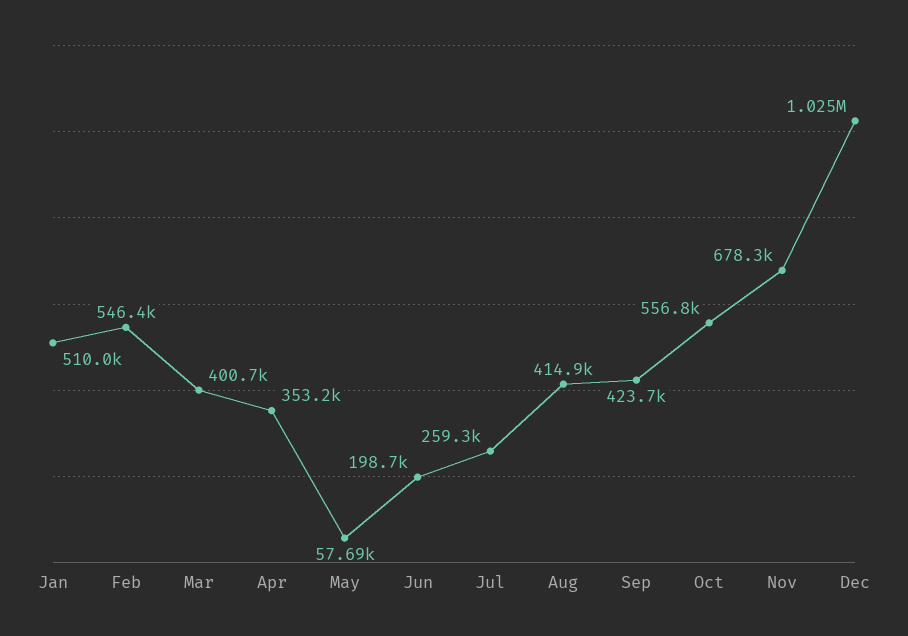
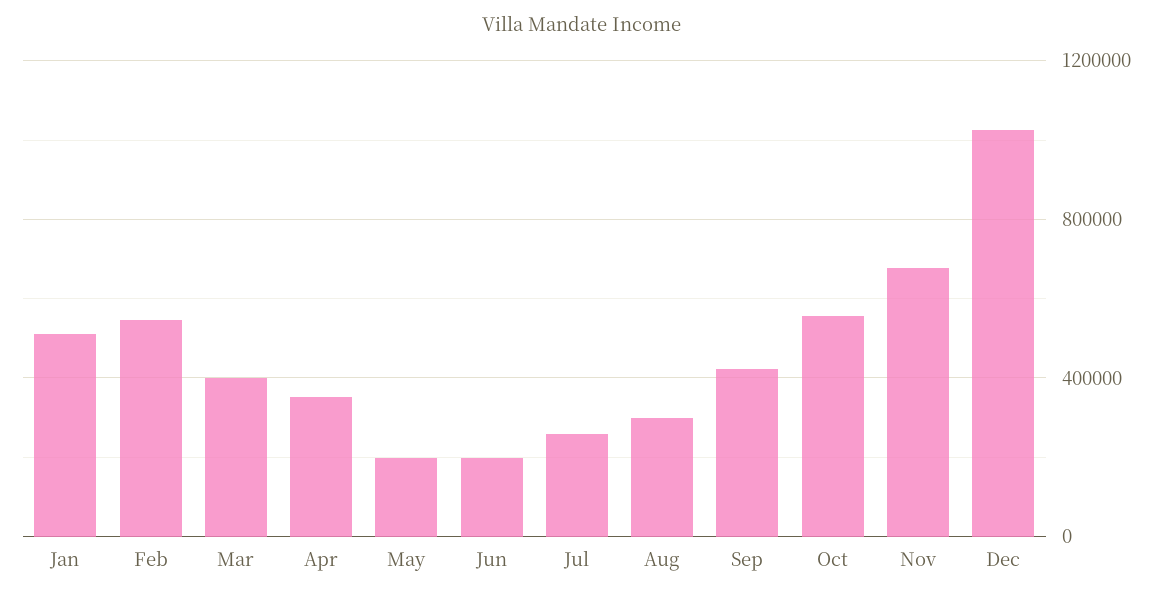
May: 57690 -> 200000
Aug: 414900 -> 300000

